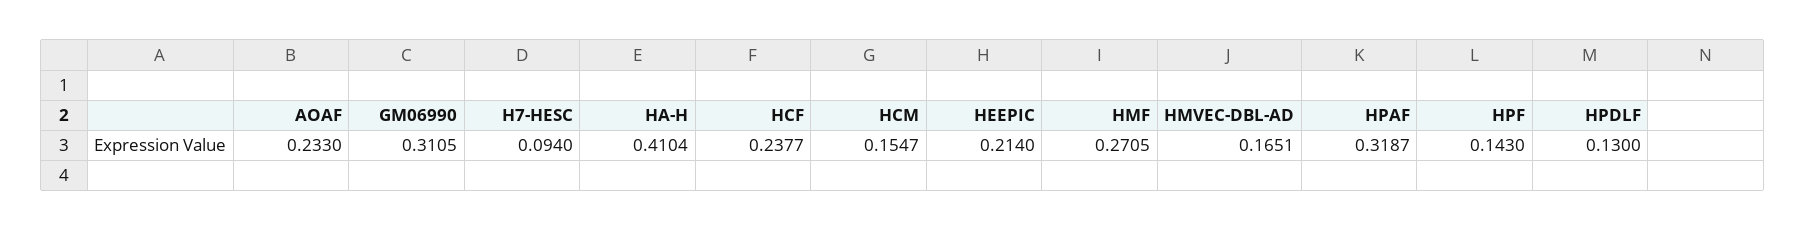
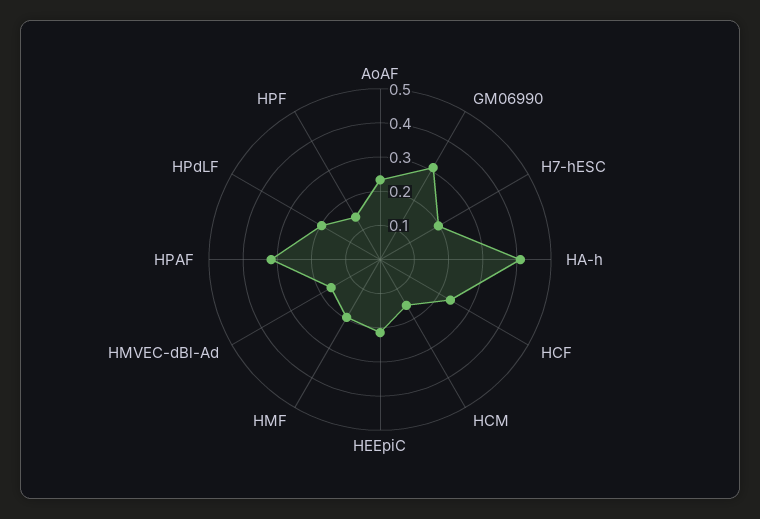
H7-HESC: 0.094 -> 0.2
HMF: 0.2705 -> 0.2
HPDLF: 0.13 -> 0.2

